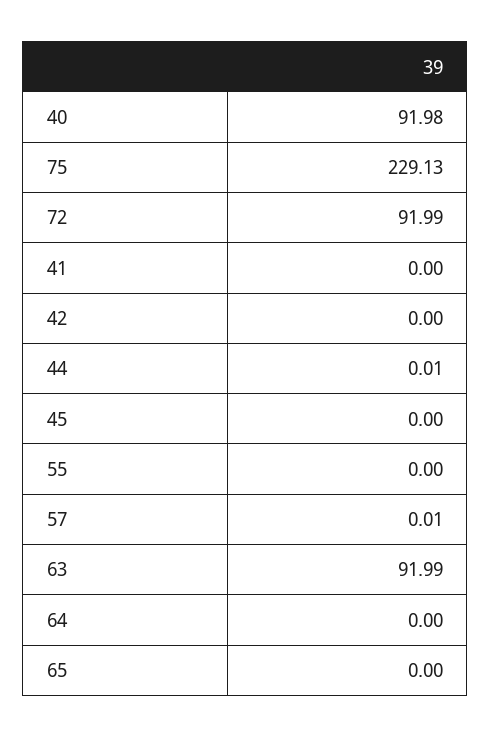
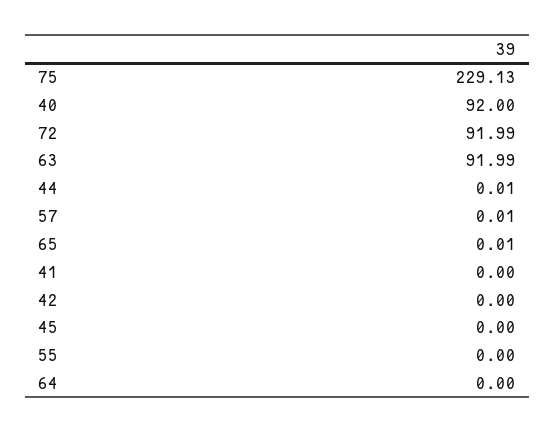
40: 91.98 -> 92
65: 0 -> 0.01

